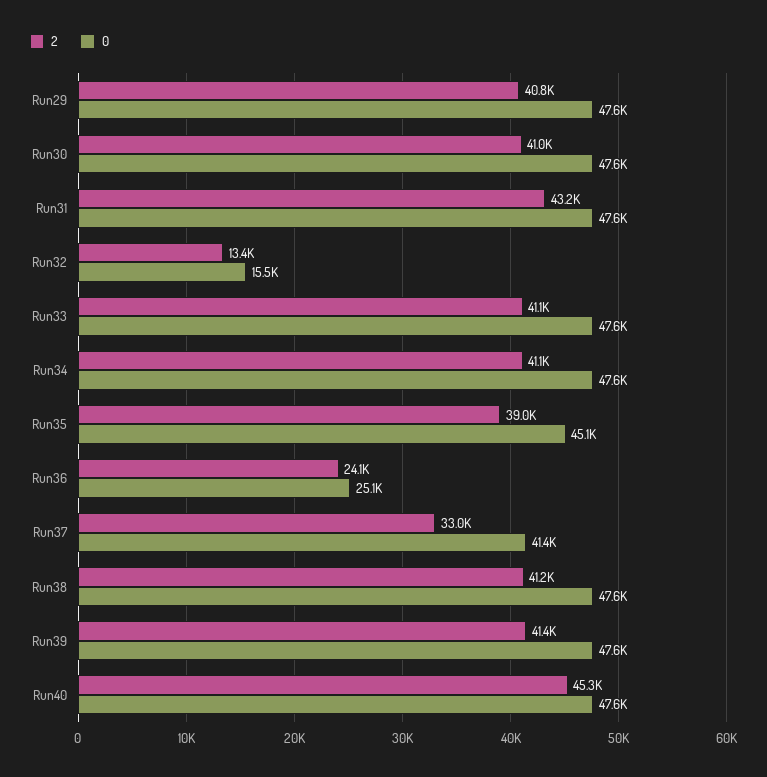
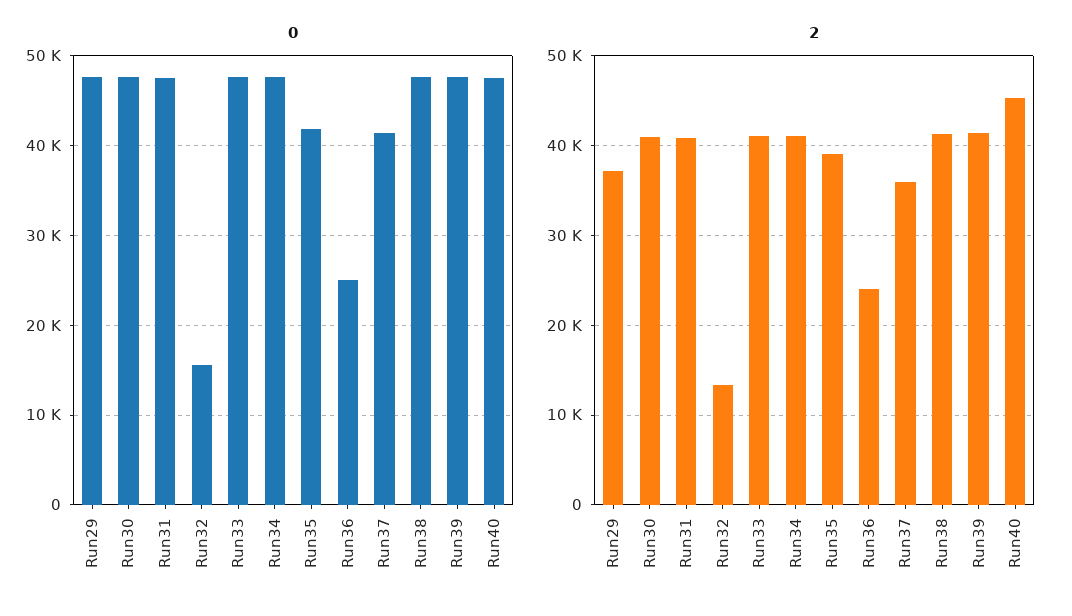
2, Run29: 40800 -> 37000
2, Run31: 43200 -> 41000
0, Run35: 45100 -> 42000
2, Run37: 33000 -> 36000

